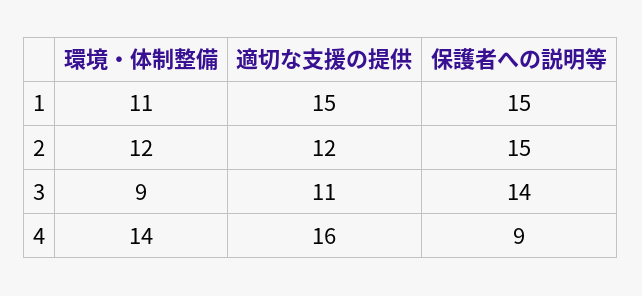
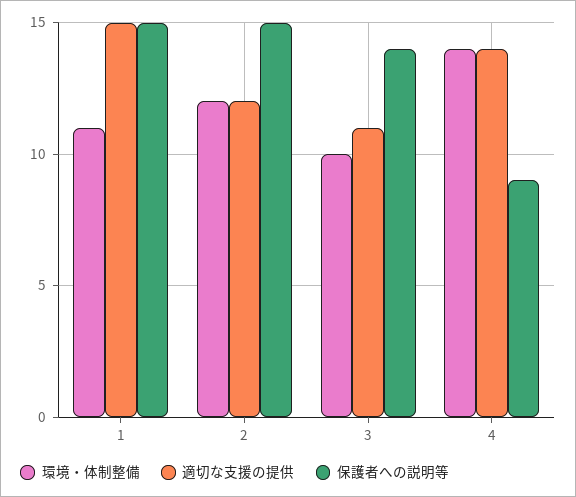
環境・体制整備, 3: 9 -> 10
適切な支援の提供, 4: 16 -> 14

